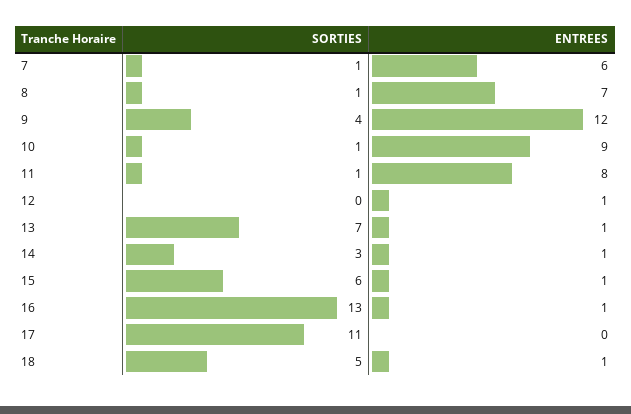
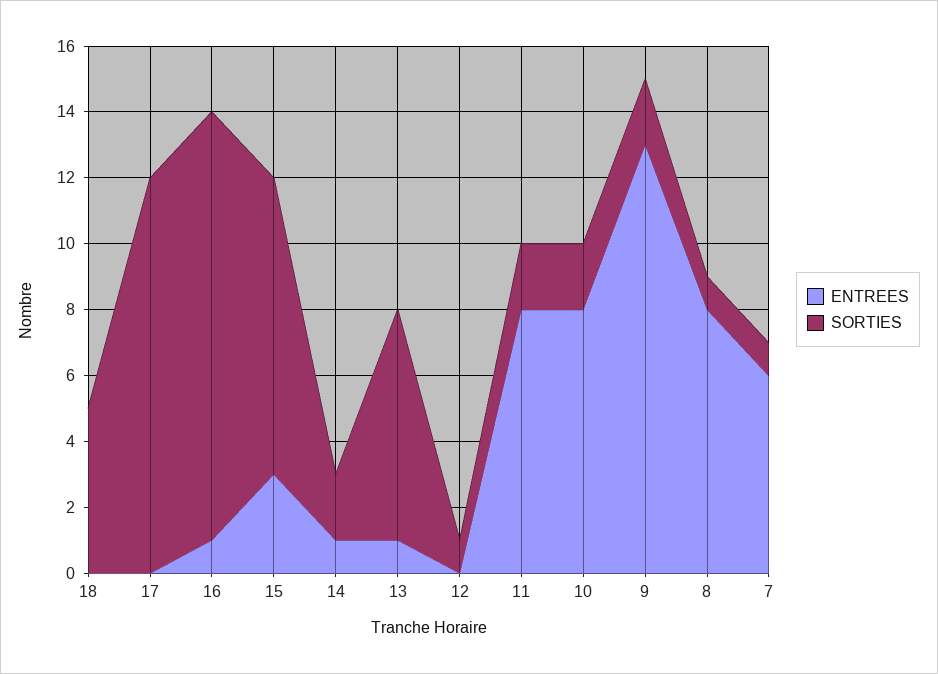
ENTREES, 8: 7 -> 8
SORTIES, 9: 4 -> 2
ENTREES, 9: 12 -> 13
SORTIES, 10: 1 -> 2
ENTREES, 10: 9 -> 8
SORTIES, 11: 1 -> 2
SORTIES, 12: 0 -> 1
ENTREES, 12: 1 -> 0
SORTIES, 14: 3 -> 2
SORTIES, 15: 6 -> 9
ENTREES, 15: 1 -> 3
SORTIES, 17: 11 -> 12
ENTREES, 18: 1 -> 0

